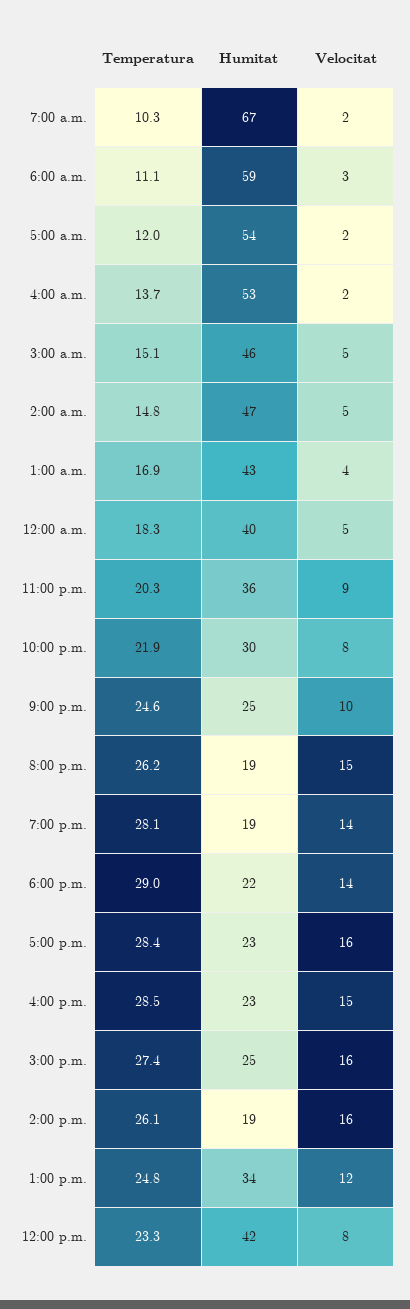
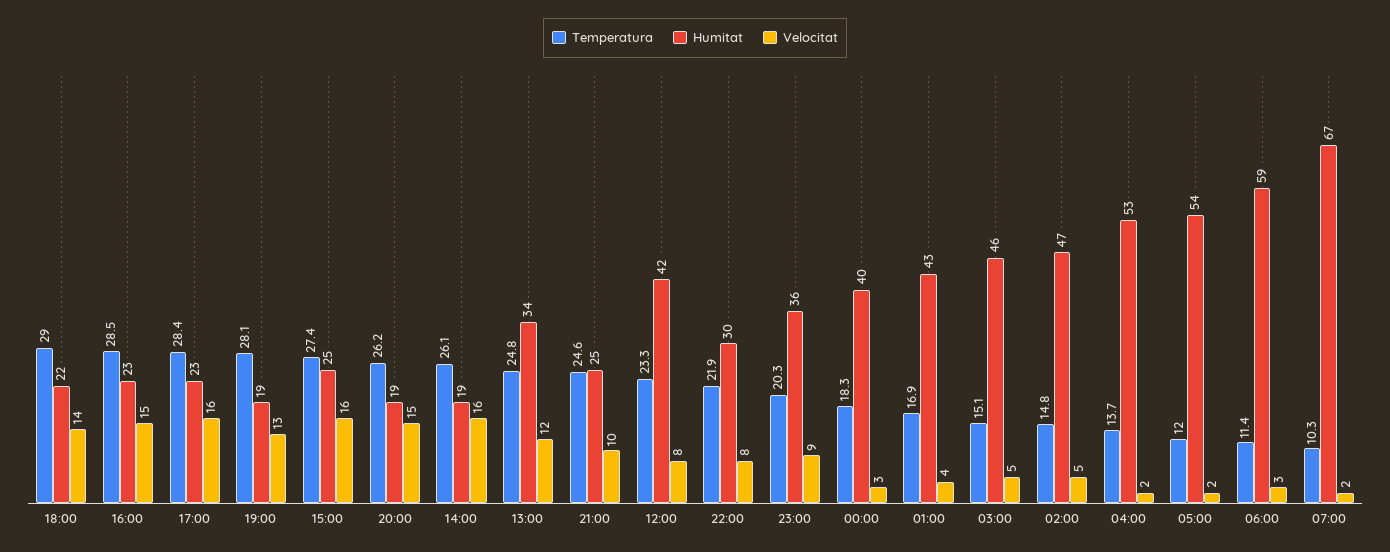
Temperatura, 6:00 a.m.: 11.1 -> 11.4
Velocitat, 12:00 a.m.: 5 -> 3
Velocitat, 7:00 p.m.: 14 -> 13

